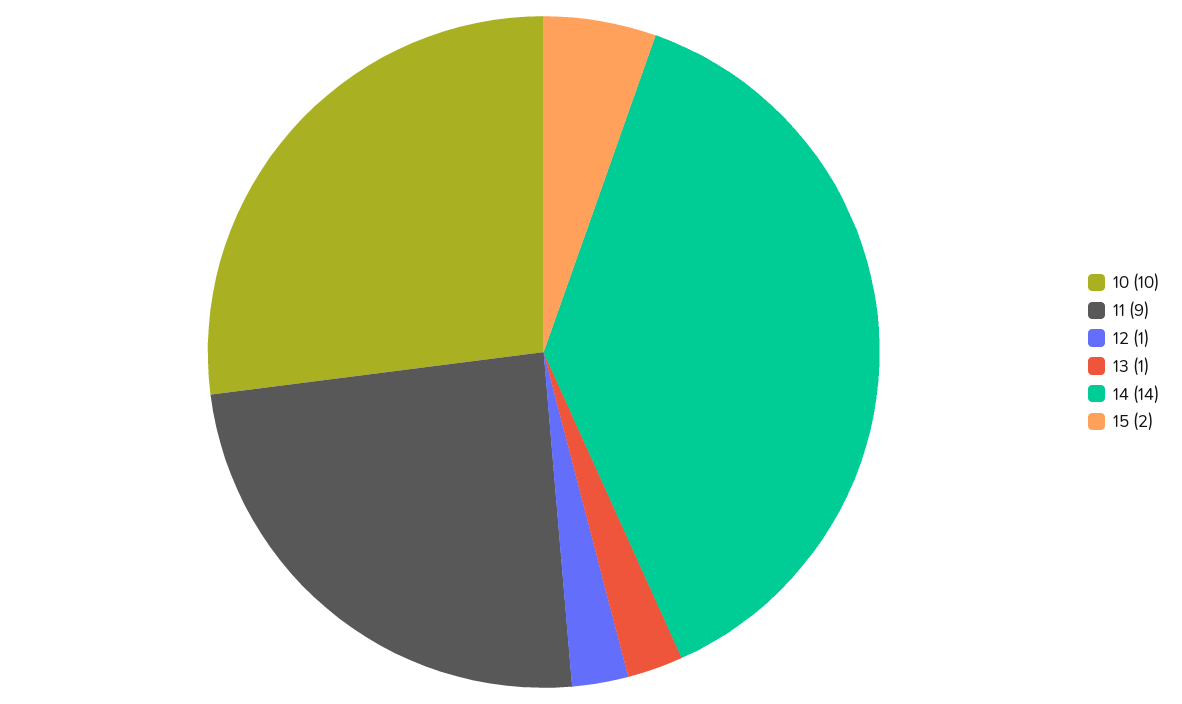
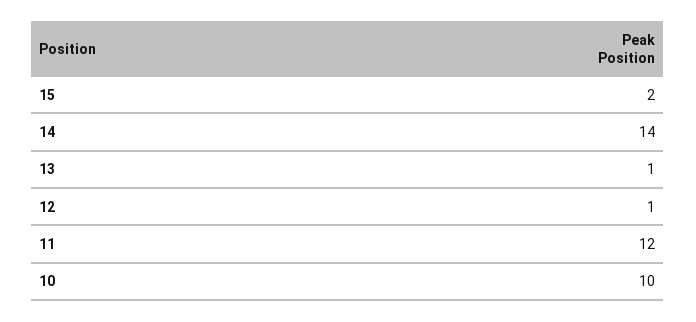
11: 9 -> 12

